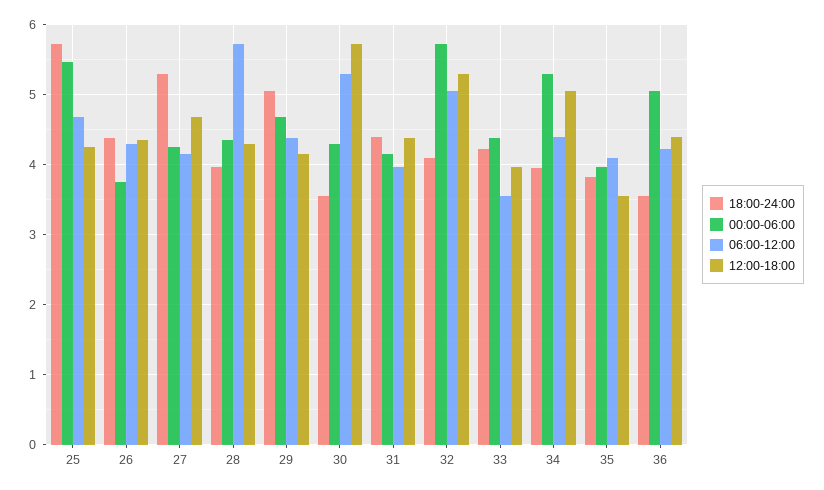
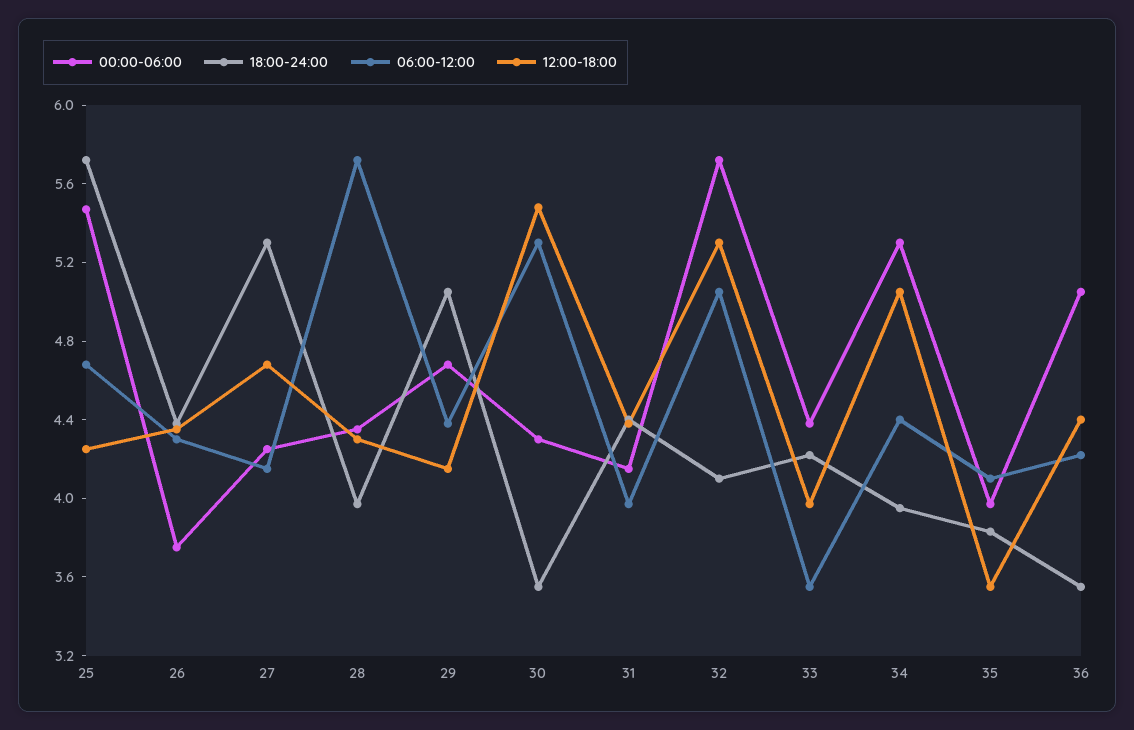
12:00-18:00, 30: 5.7 -> 5.5

